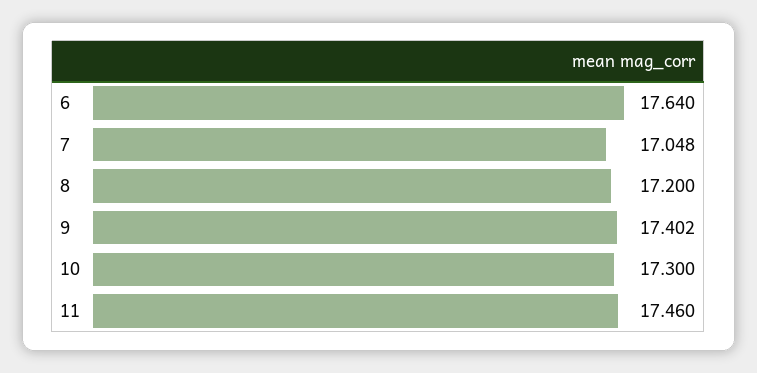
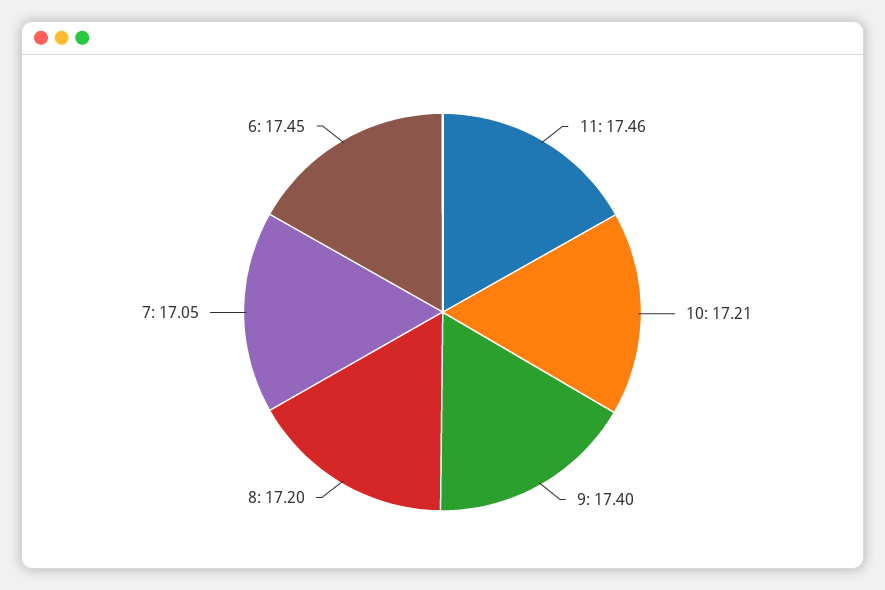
6: 17.64 -> 17.45
10: 17.3 -> 17.21

